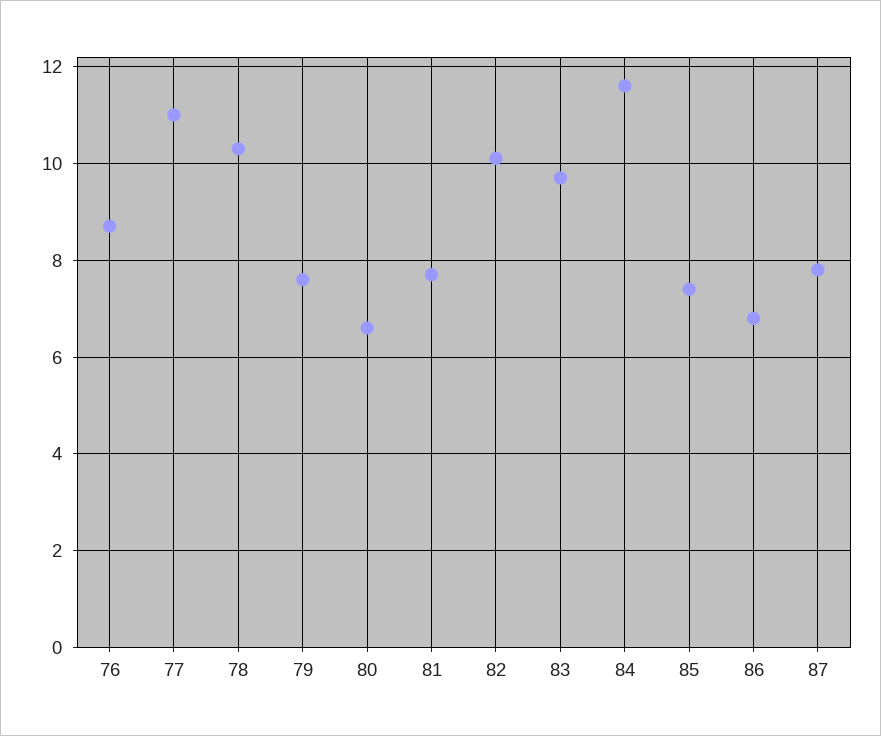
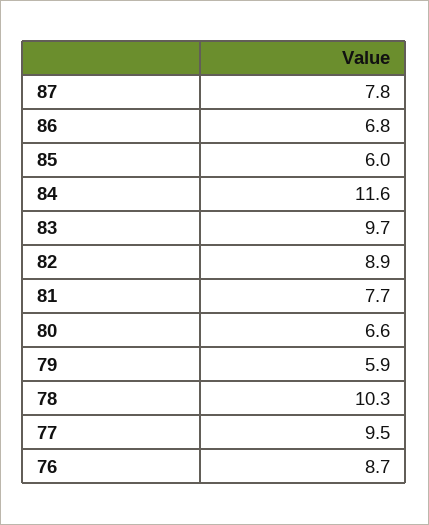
77: 11 -> 9.5
79: 7.5 -> 5.9
82: 10 -> 8.9
85: 7.5 -> 6

